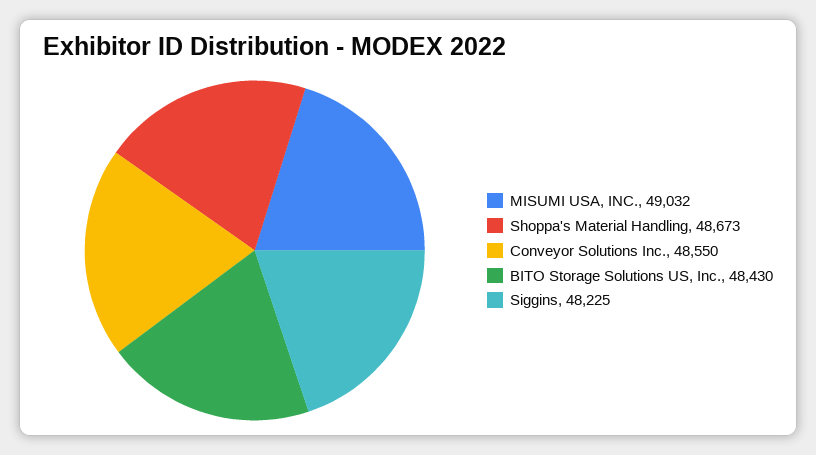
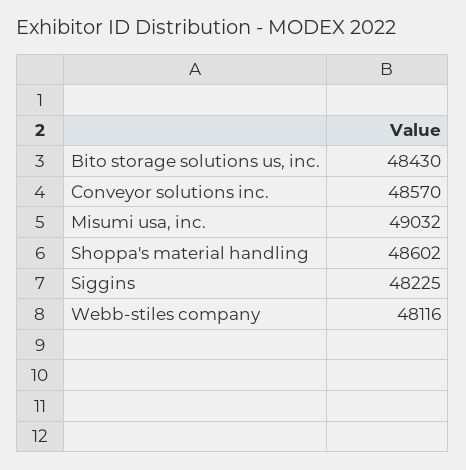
Shoppa's Material Handling: 48673 -> 48602
Conveyor Solutions Inc.: 48550 -> 48570
Webb-stiles company: none -> 48116

